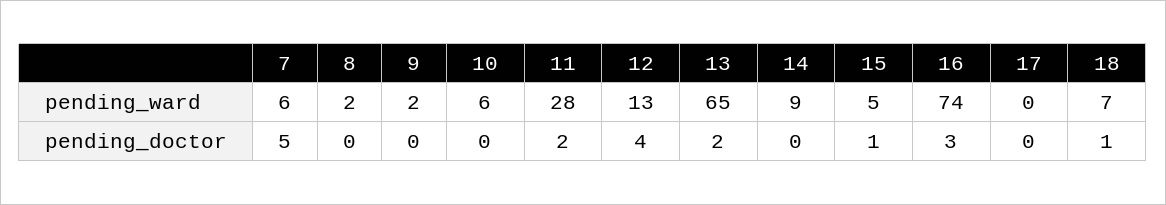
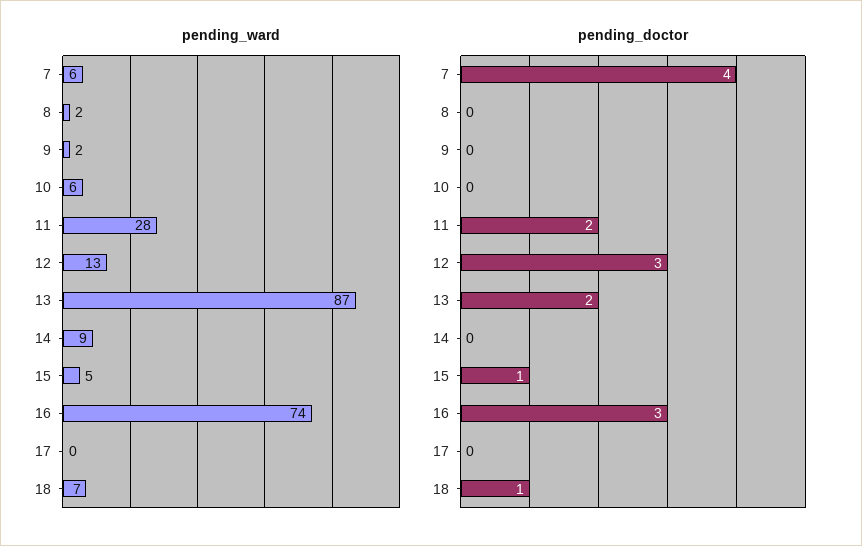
pending_ward, 13: 65 -> 87
pending_doctor, 7: 5 -> 4
pending_doctor, 12: 4 -> 3

